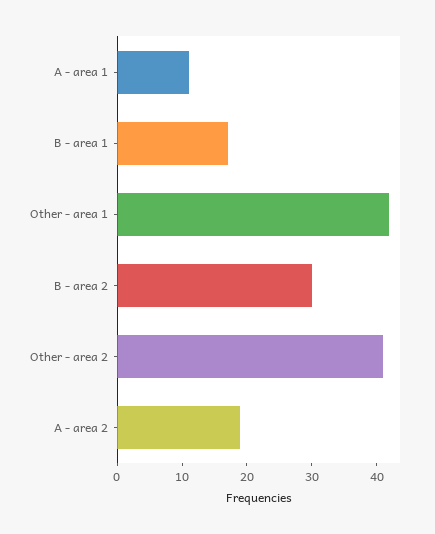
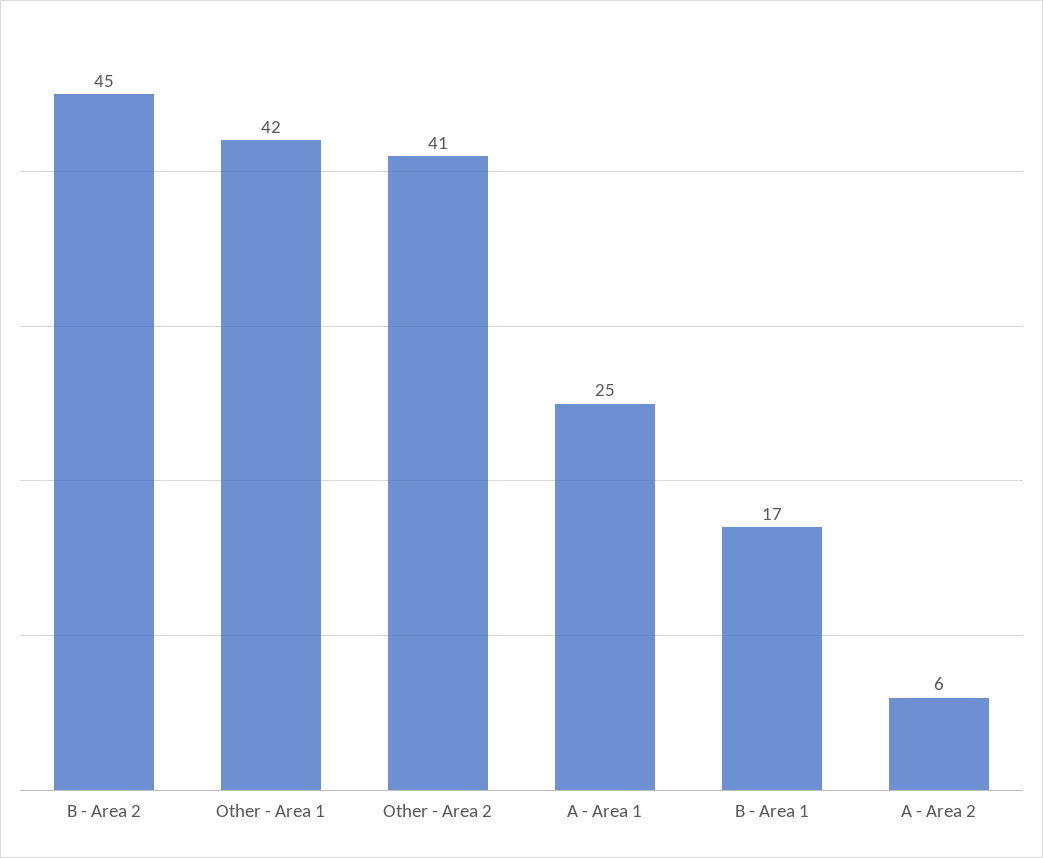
A - area 1: 10 -> 25
B - area 2: 30 -> 45
A - area 2: 20 -> 6

